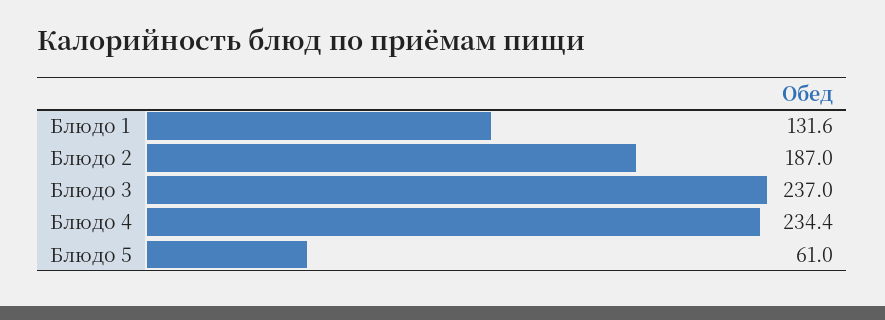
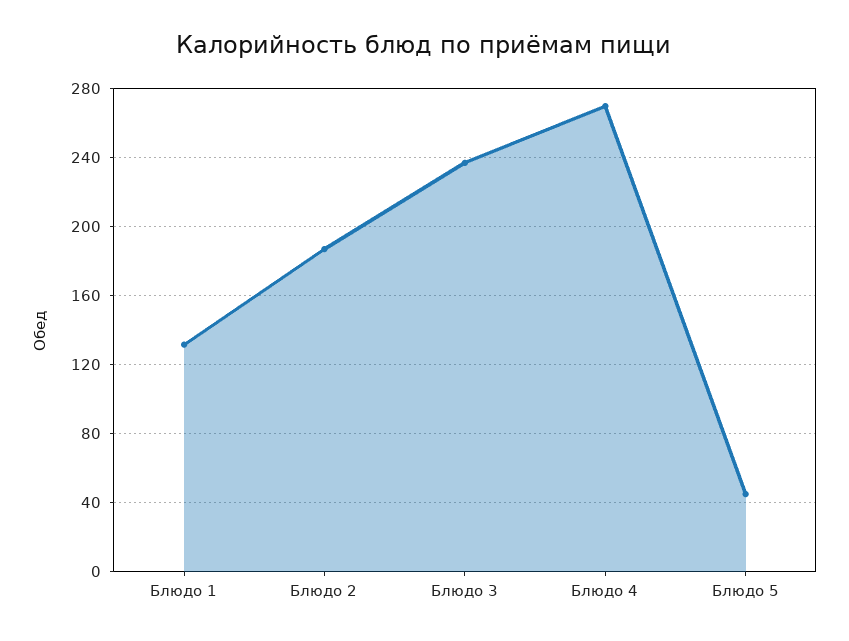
Блюдо 4: 234.4 -> 270
Блюдо 5: 61 -> 45

